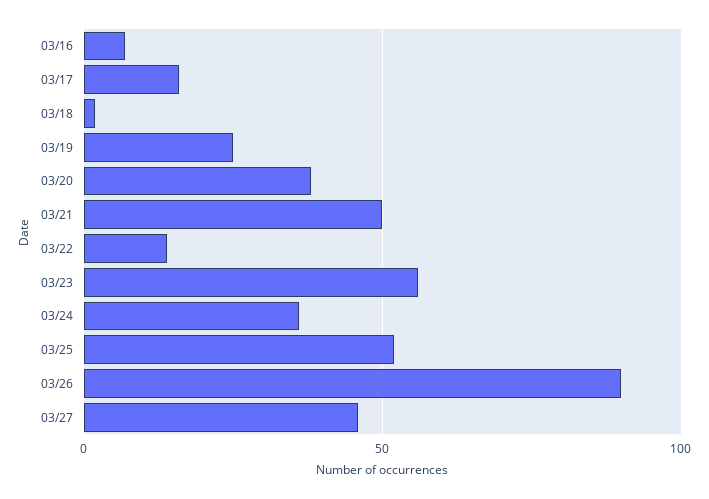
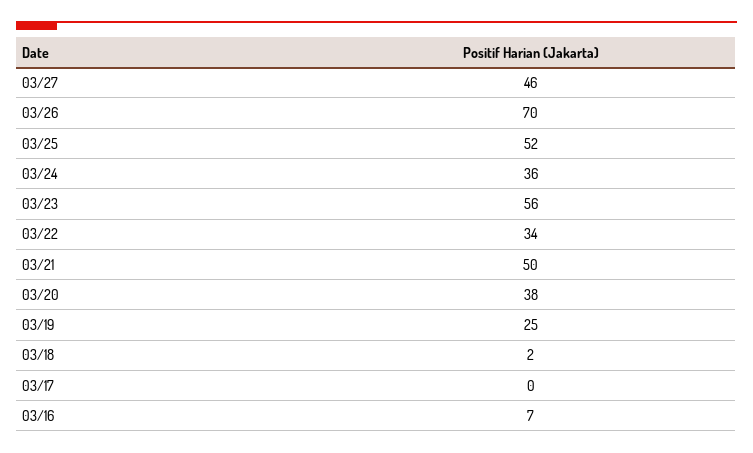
03/17: 15 -> 0
03/22: 15 -> 34
03/26: 90 -> 70

